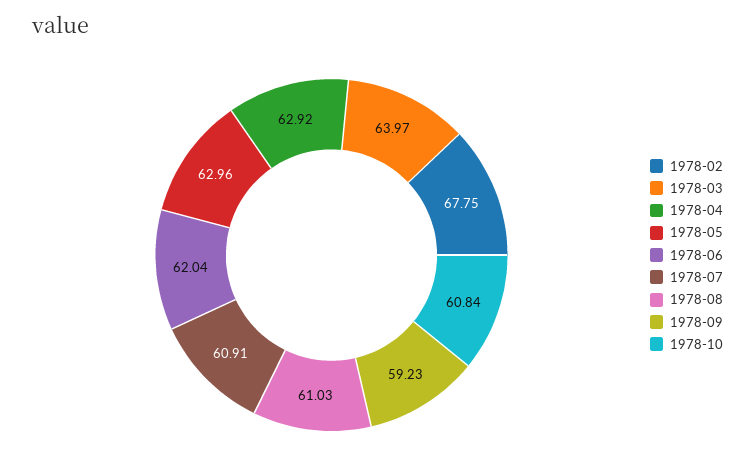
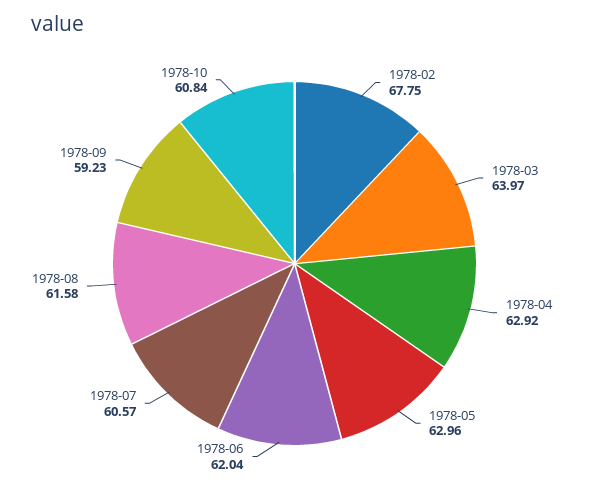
1978-07: 60.91 -> 60.57
1978-08: 61.03 -> 61.58

